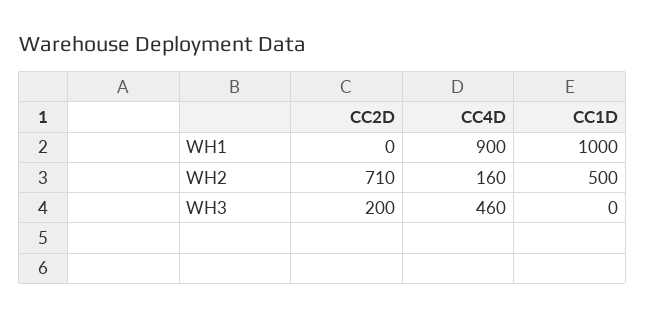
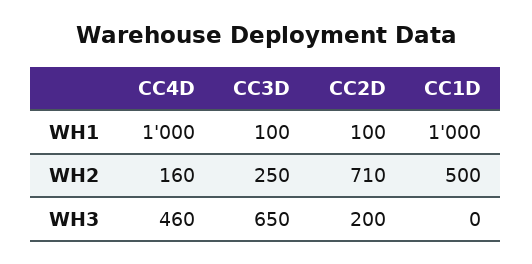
CC2D, WH1: 0 -> 100
CC4D, WH1: 900 -> 1000
CC3D, WH1: none -> 100
CC3D, WH2: none -> 250
CC3D, WH3: none -> 650

